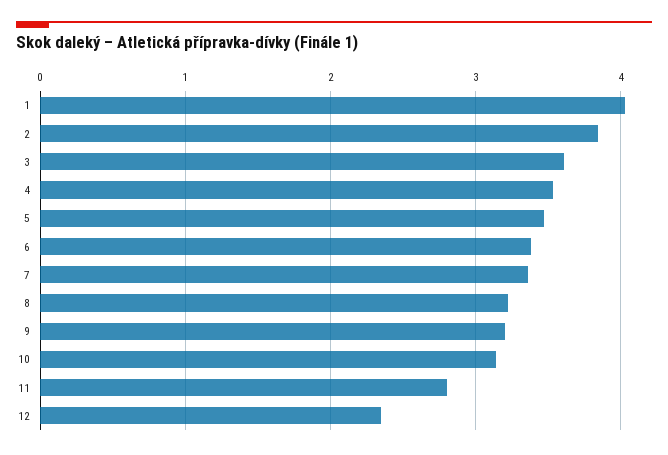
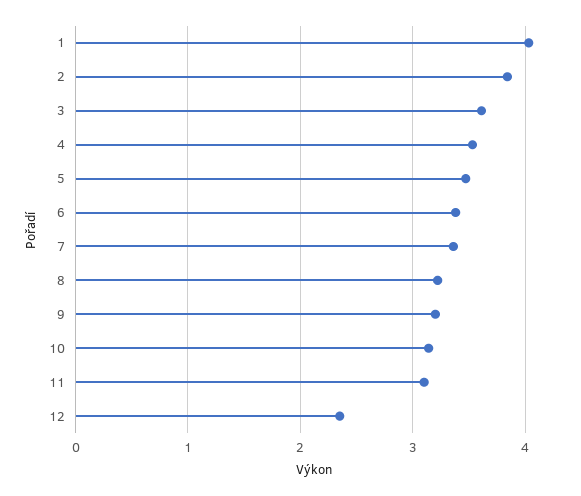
11: 2.8 -> 3.1

